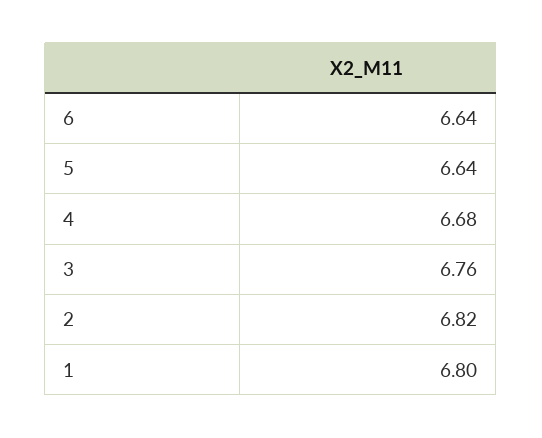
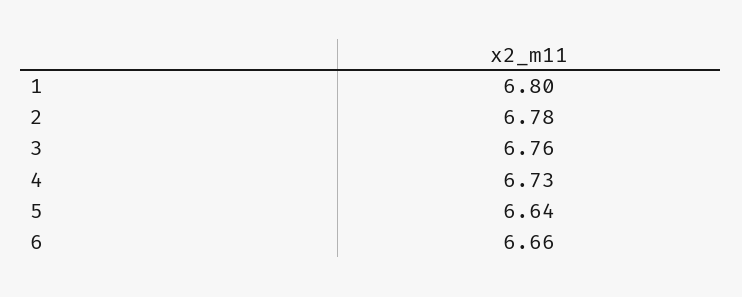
6: 6.64 -> 6.66
4: 6.68 -> 6.73
2: 6.82 -> 6.78

